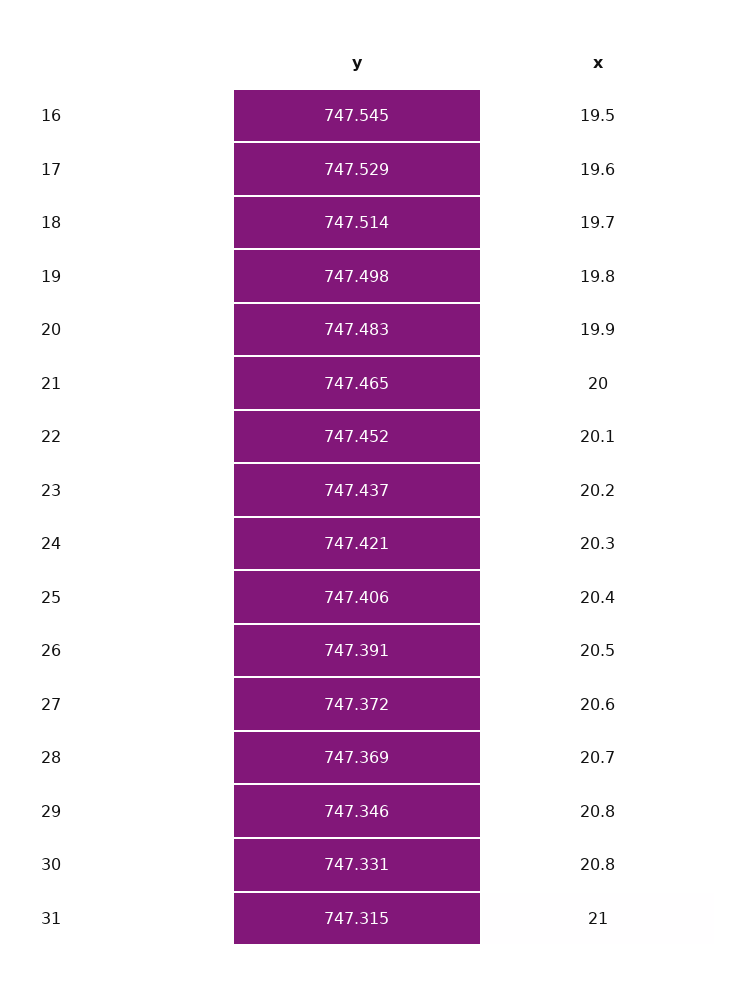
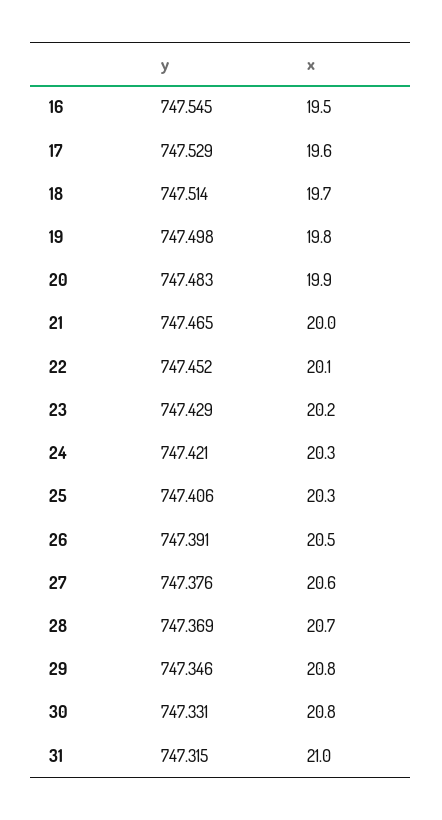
y, 23: 747.437 -> 747.429
x, 25: 20.4 -> 20.3
y, 27: 747.372 -> 747.376

